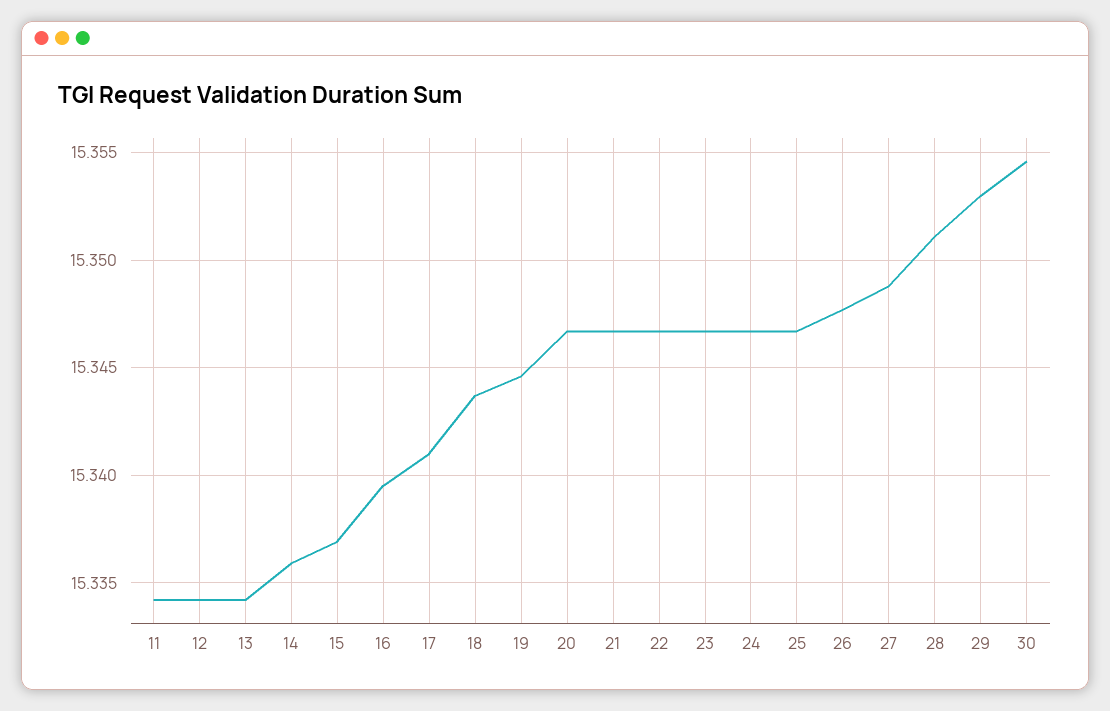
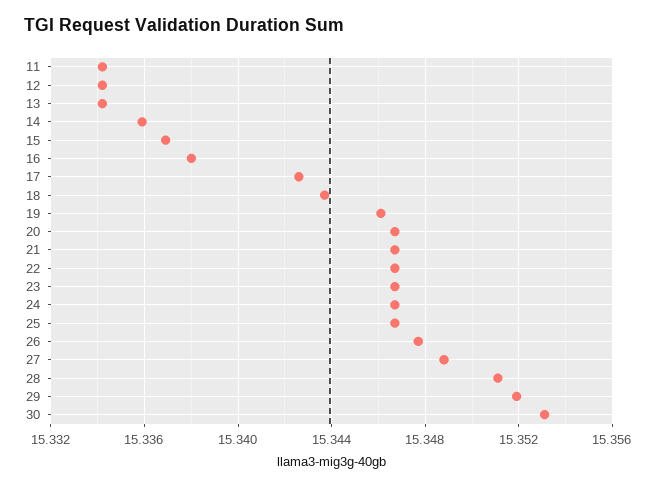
16: 15.3395 -> 15.338
17: 15.341 -> 15.3425
19: 15.3445 -> 15.346
29: 15.353 -> 15.352
30: 15.3545 -> 15.353

